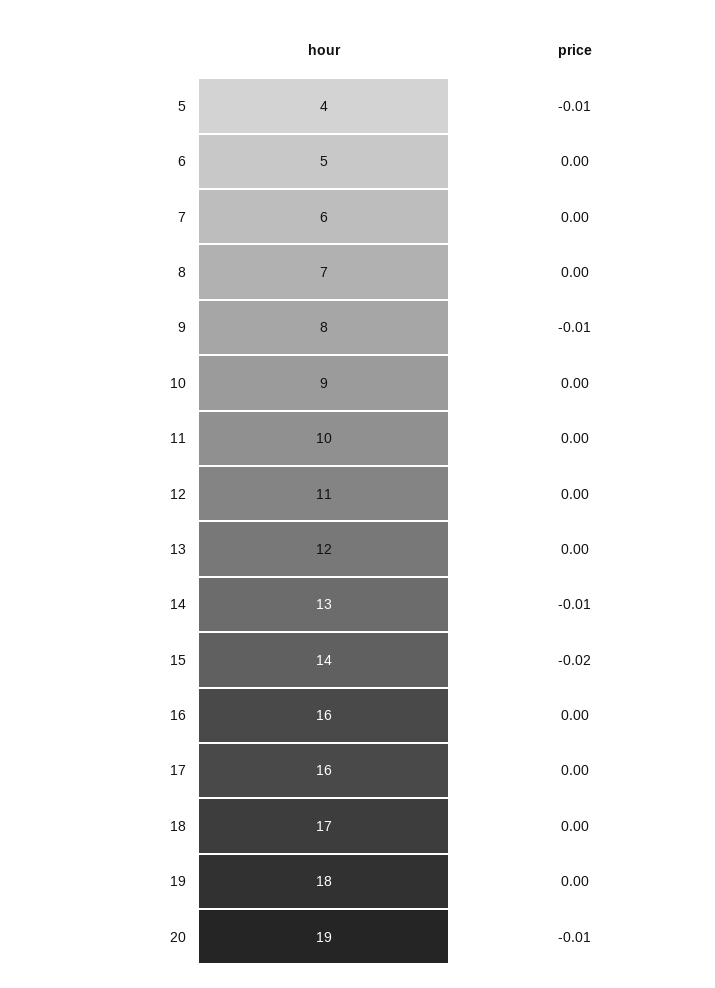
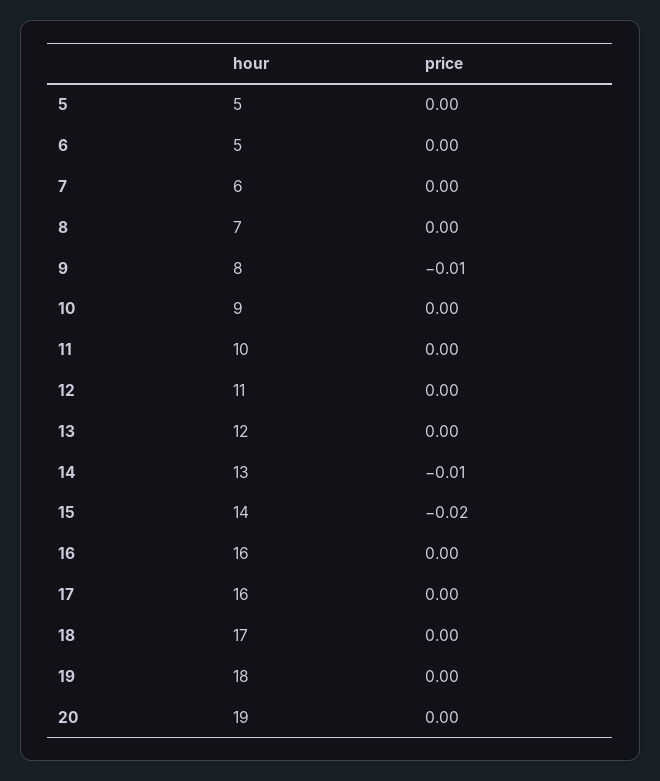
hour, 5: 4 -> 5
price, 5: -0.01 -> 0
price, 20: -0.01 -> 0

